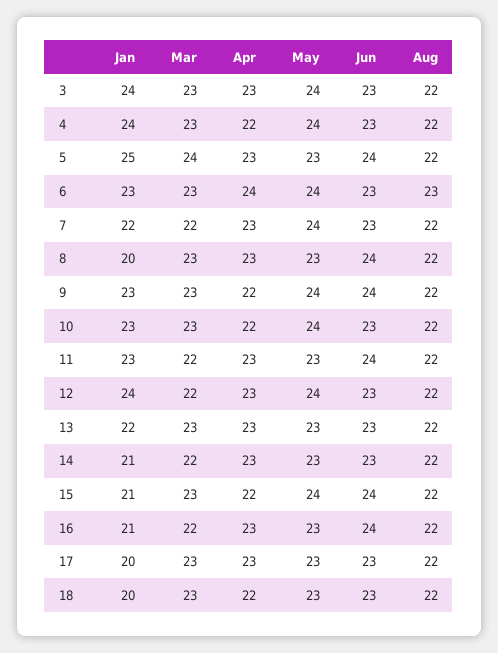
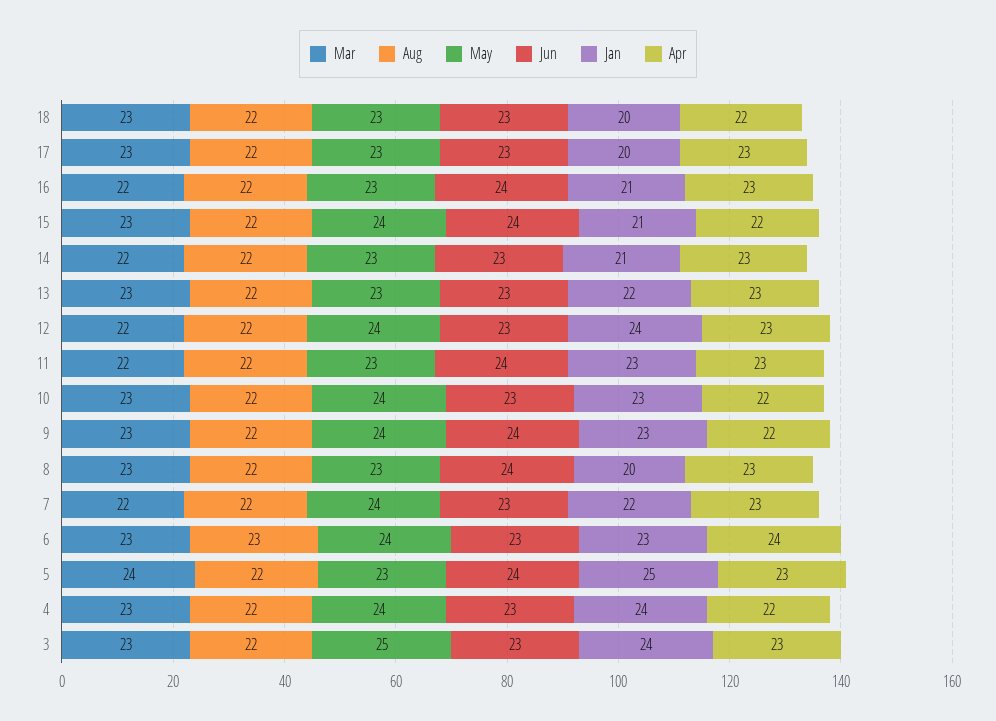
May, 3: 24 -> 25

